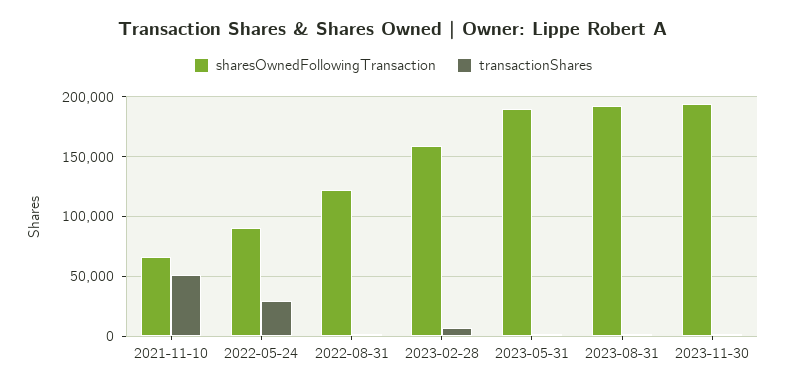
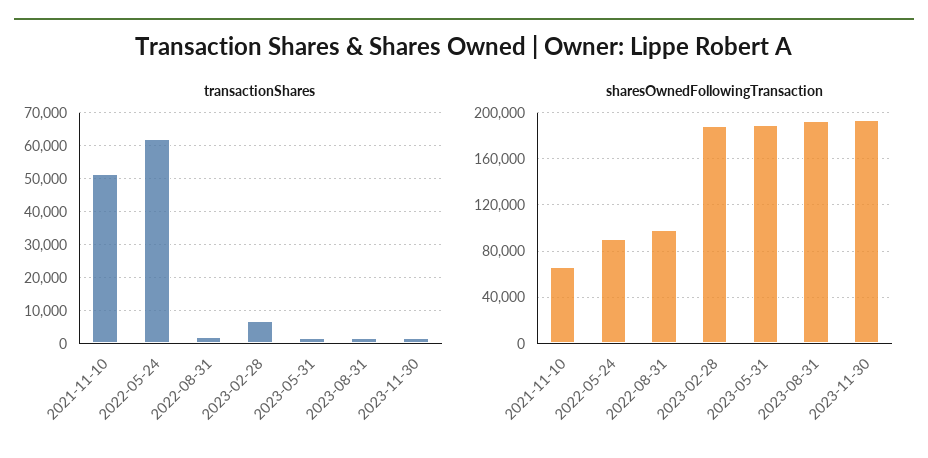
transactionShares, 2022-05-24: 30000 -> 62000
sharesOwnedFollowingTransaction, 2022-08-31: 120000 -> 100000
sharesOwnedFollowingTransaction, 2023-02-28: 160000 -> 190000

